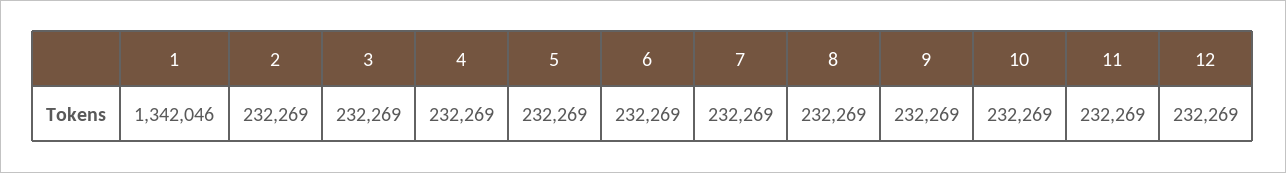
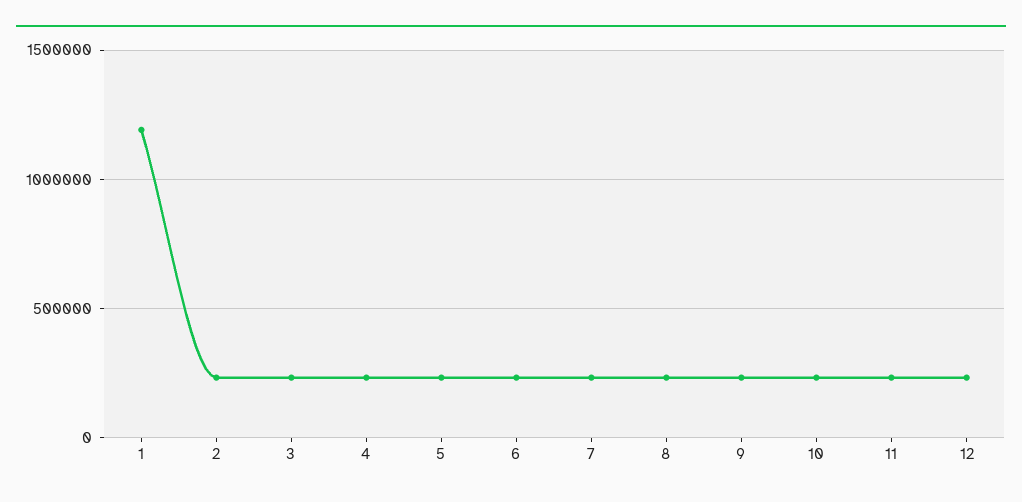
1: 1342046 -> 1200000

